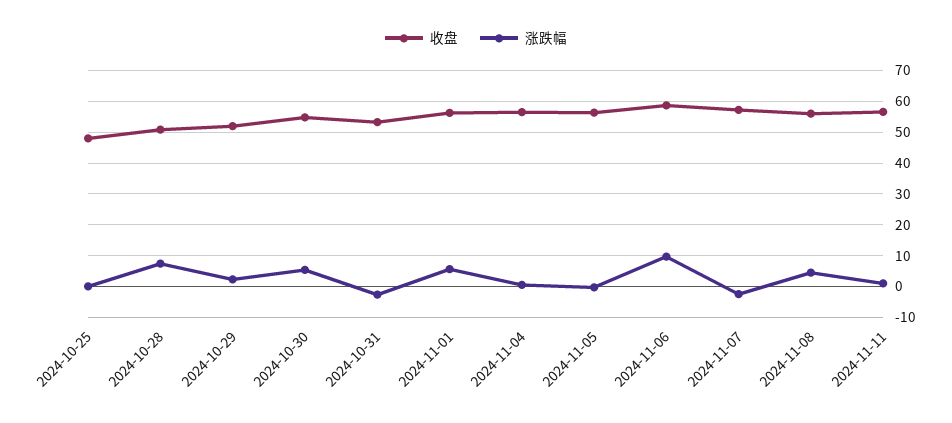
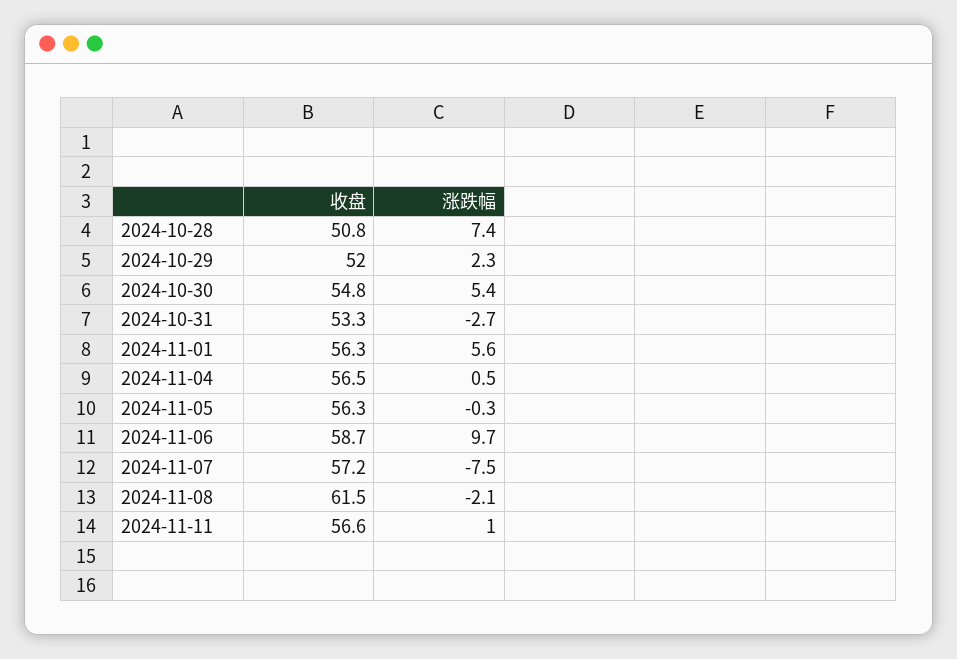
收盘, 2024-10-25: 48 -> none
涨跌幅, 2024-10-25: 0 -> none
涨跌幅, 2024-11-07: -2 -> -7.5
收盘, 2024-11-08: 56 -> 61.5
涨跌幅, 2024-11-08: 4 -> -2.1

